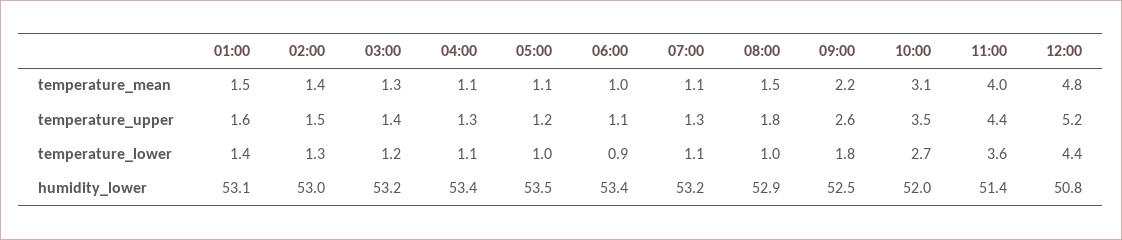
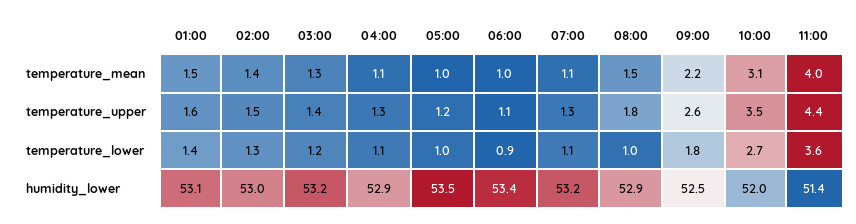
05:00, temperature_mean: 1.1 -> 1
12:00, temperature_mean: 4.8 -> none
12:00, temperature_upper: 5.2 -> none
12:00, temperature_lower: 4.4 -> none
04:00, humidity_lower: 53.4 -> 52.9
12:00, humidity_lower: 50.8 -> none

